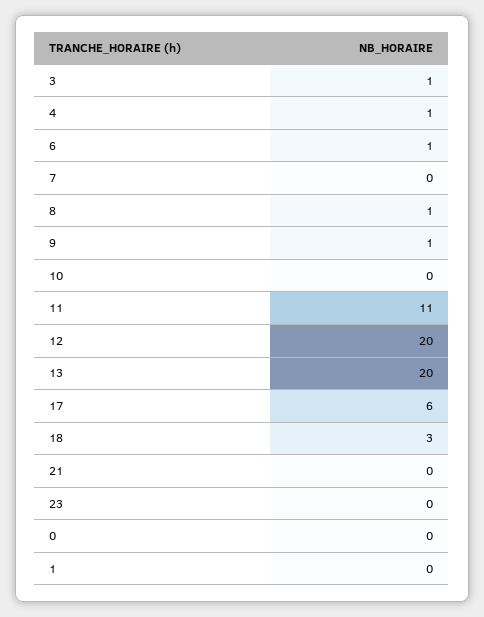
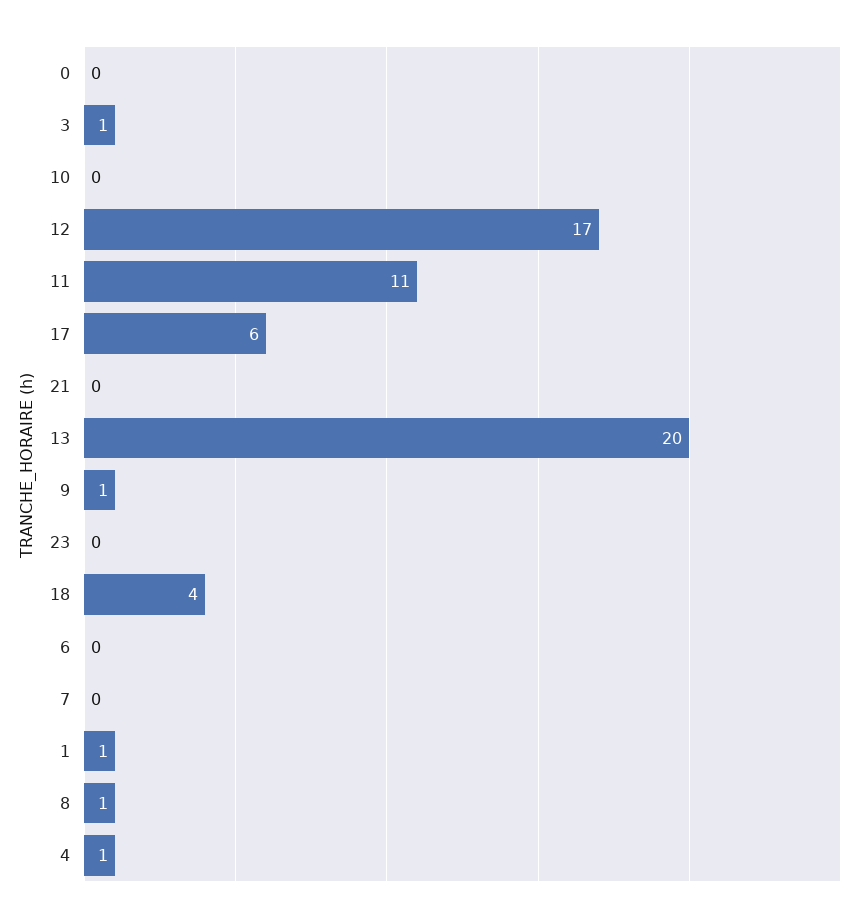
6: 1 -> 0
12: 20 -> 17
18: 3 -> 4
1: 0 -> 1

